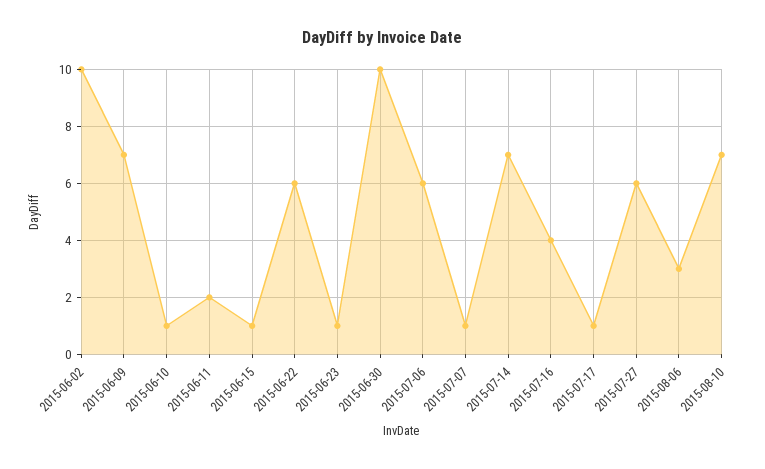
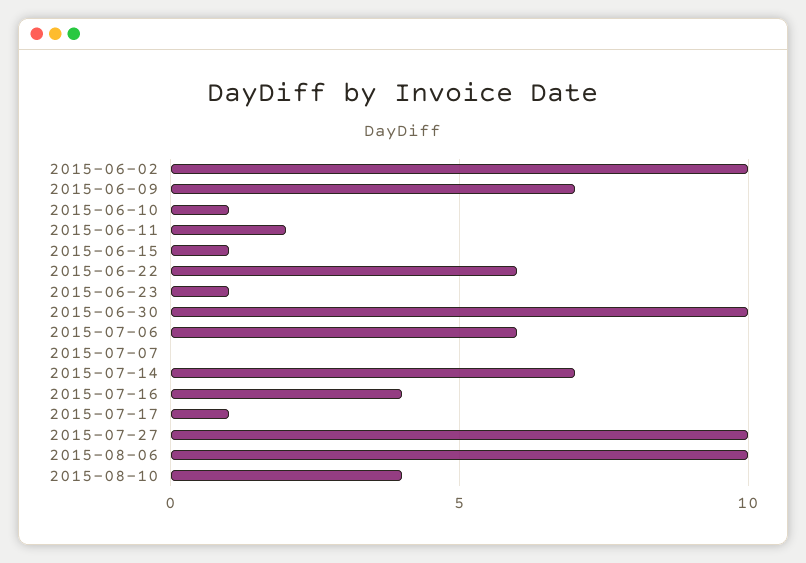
2015-07-07: 1 -> 0
2015-07-27: 6 -> 10
2015-08-06: 3 -> 10
2015-08-10: 7 -> 4

